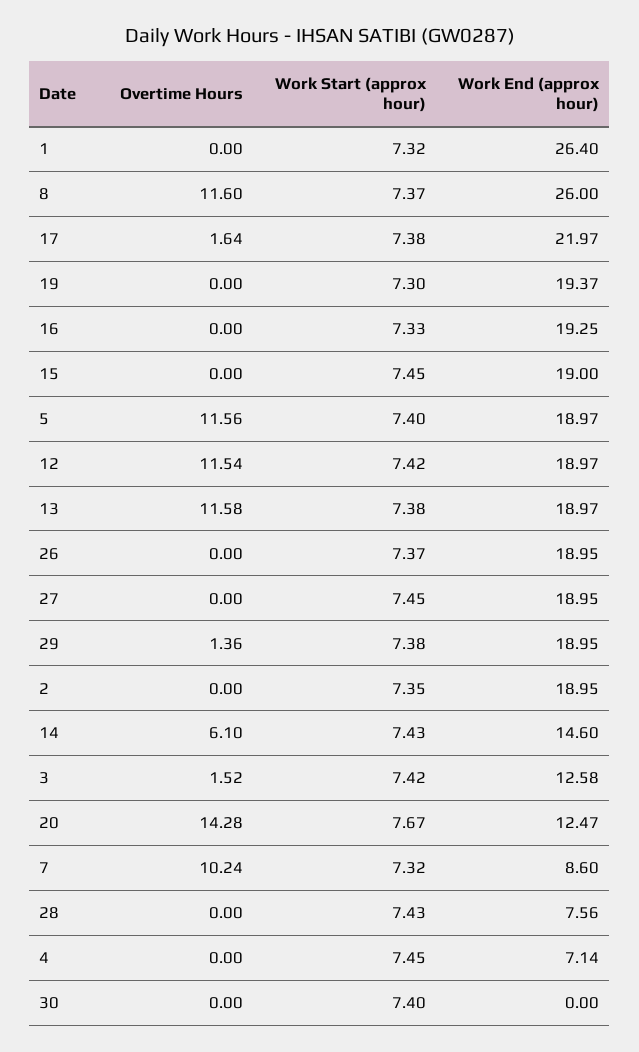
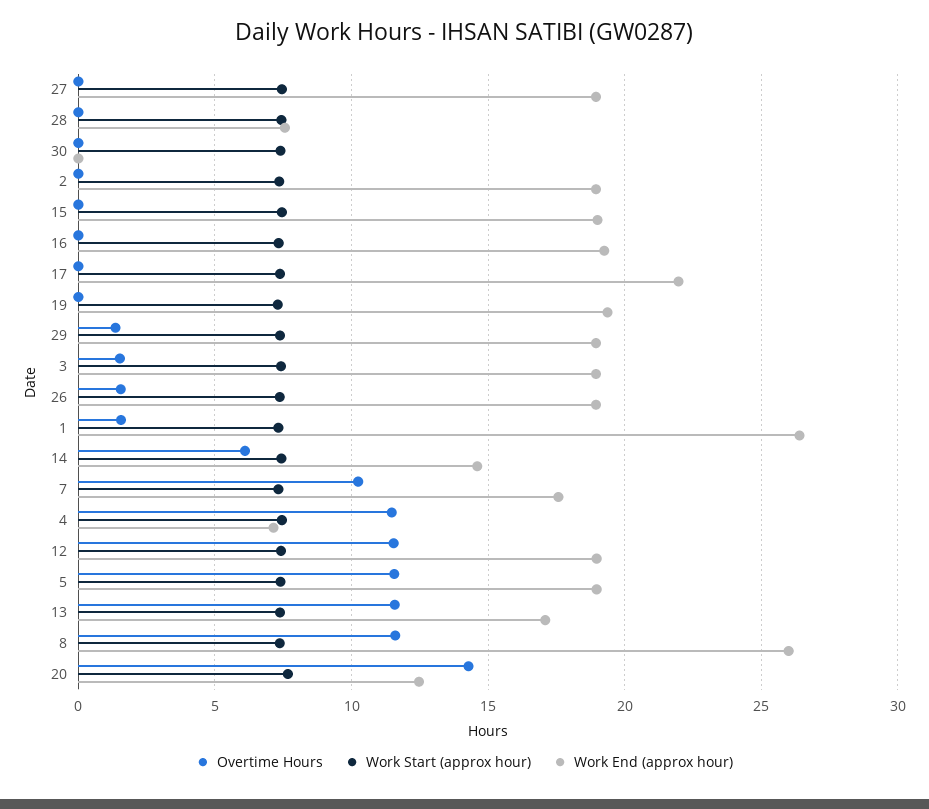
Overtime Hours, 1: 0 -> 1.5
Overtime Hours, 17: 1.64 -> 0
Work End (approx hour), 13: 18.97 -> 17
Overtime Hours, 26: 0 -> 1.5
Work End (approx hour), 3: 12.58 -> 19
Work End (approx hour), 7: 8.6 -> 17.5
Overtime Hours, 4: 0 -> 11.5

